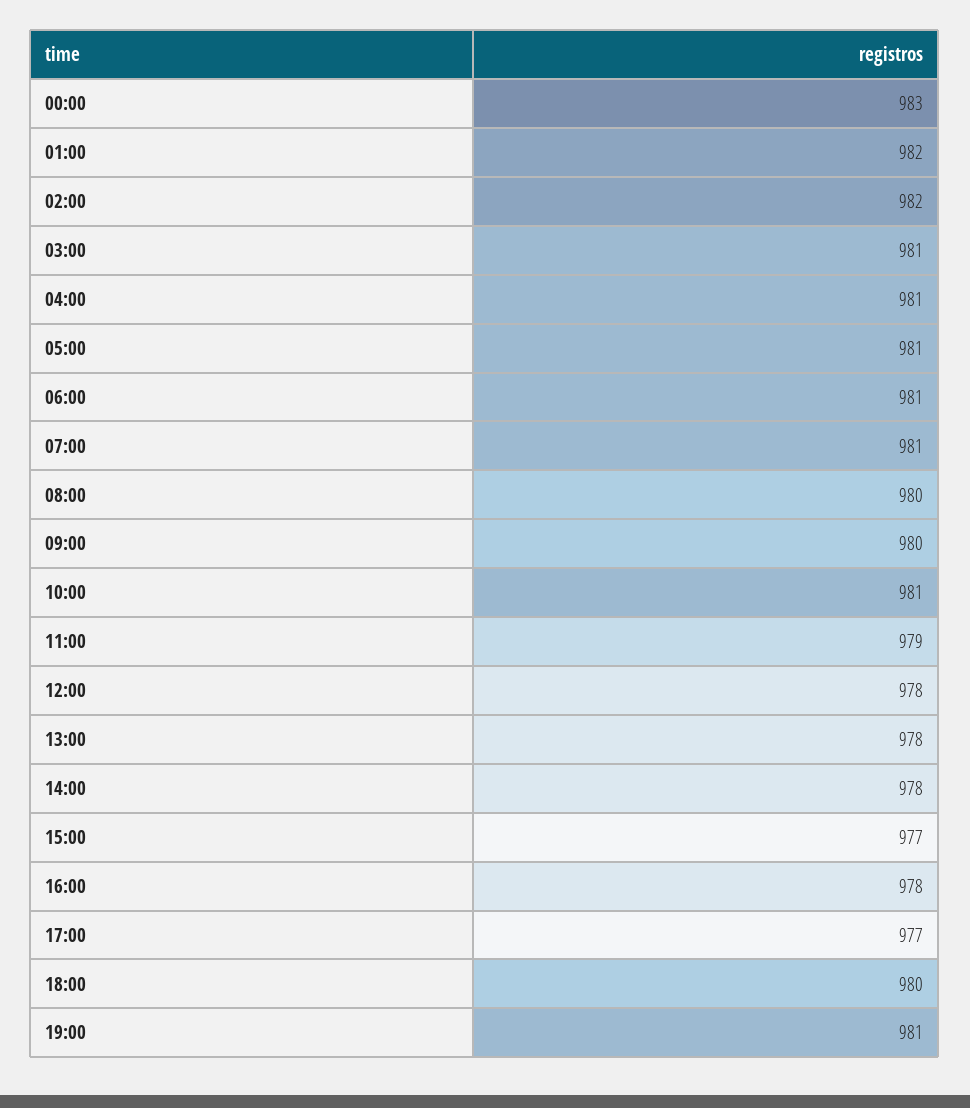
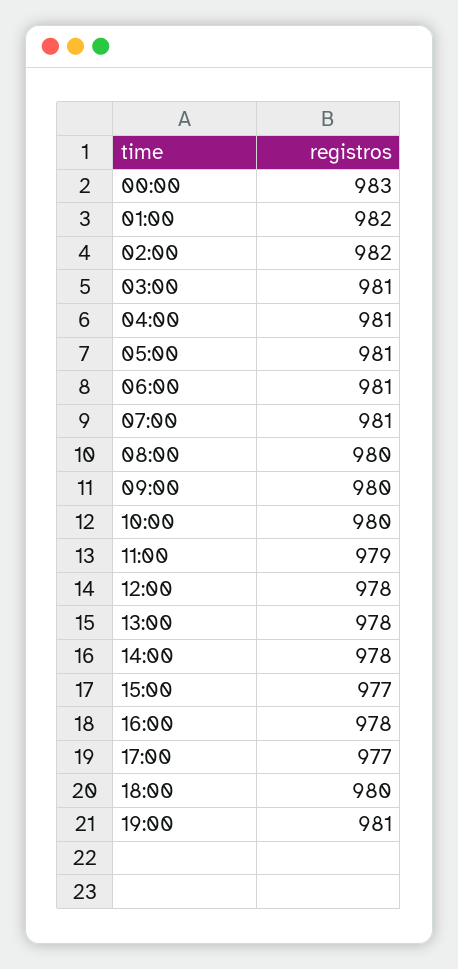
10:00: 981 -> 980

